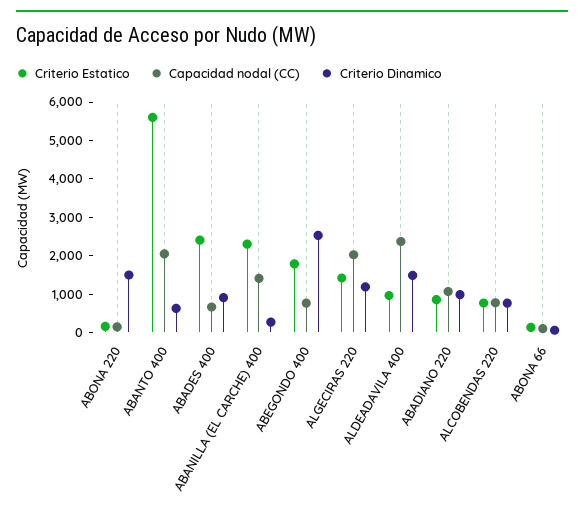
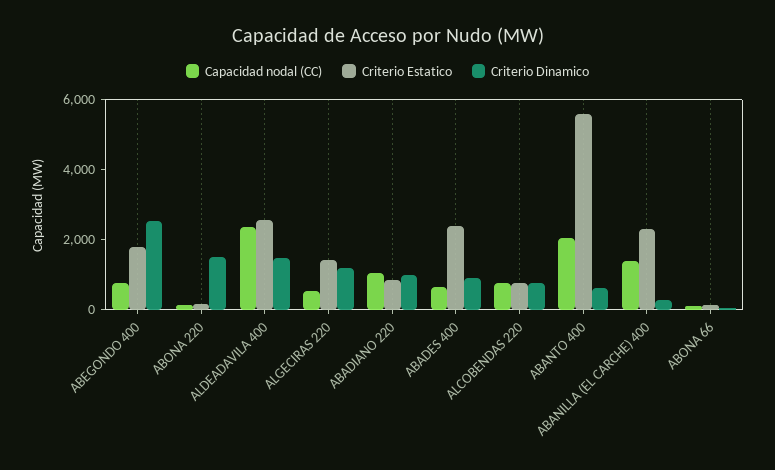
Capacidad nodal (CC), ALGECIRAS 220: 2000 -> 500
Criterio Estatico, ALDEADAVILA 400: 1000 -> 2500

